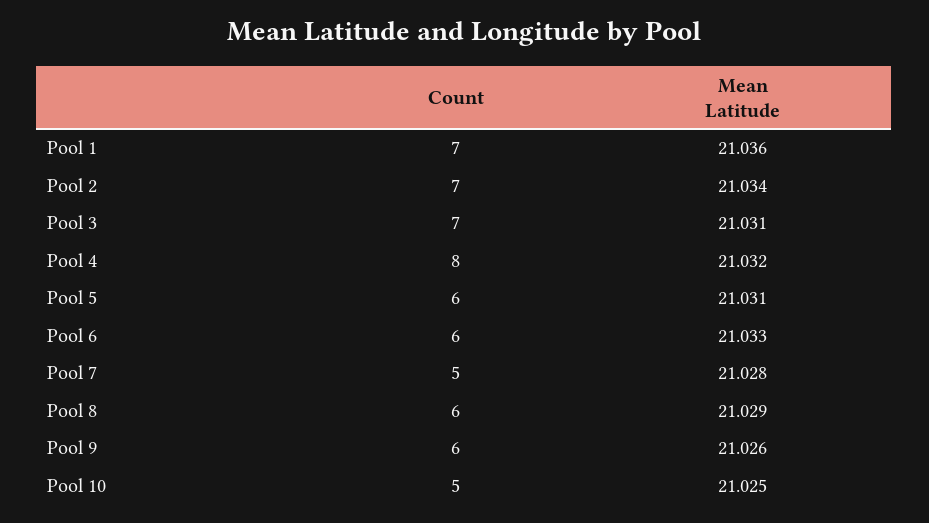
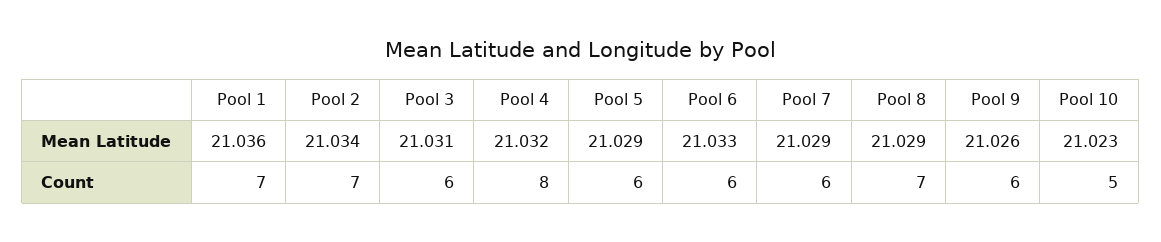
Count, Pool 3: 7 -> 6
Mean Latitude, Pool 5: 21.031 -> 21.029
Count, Pool 7: 5 -> 6
Mean Latitude, Pool 7: 21.028 -> 21.029
Count, Pool 8: 6 -> 7
Mean Latitude, Pool 10: 21.025 -> 21.023

